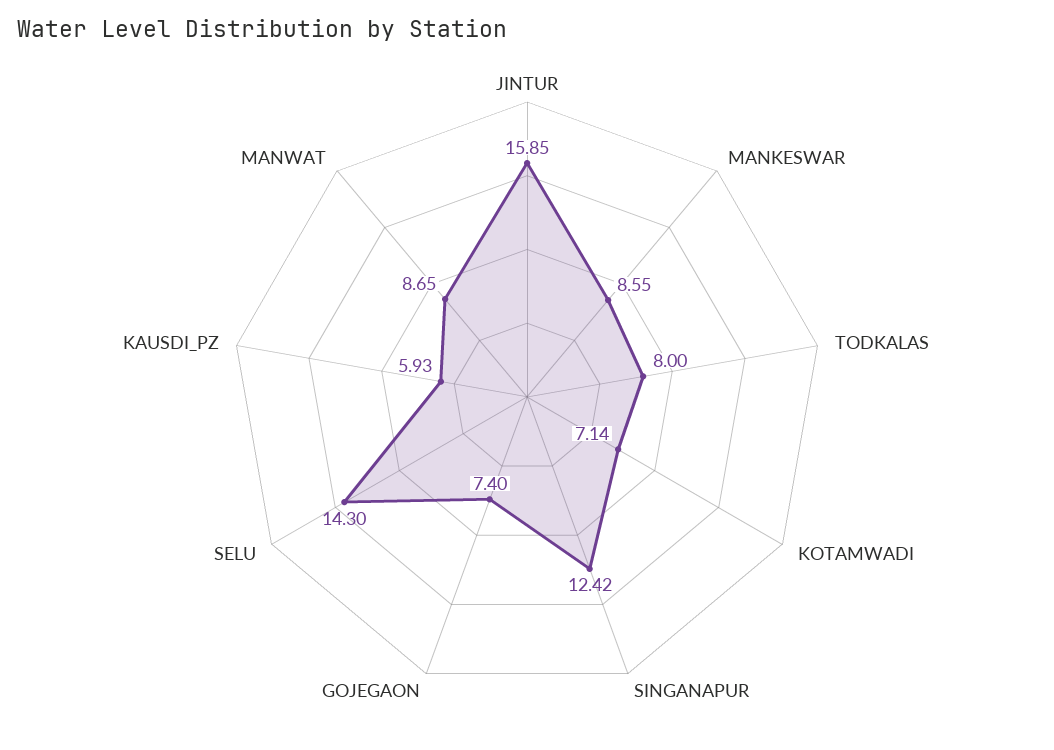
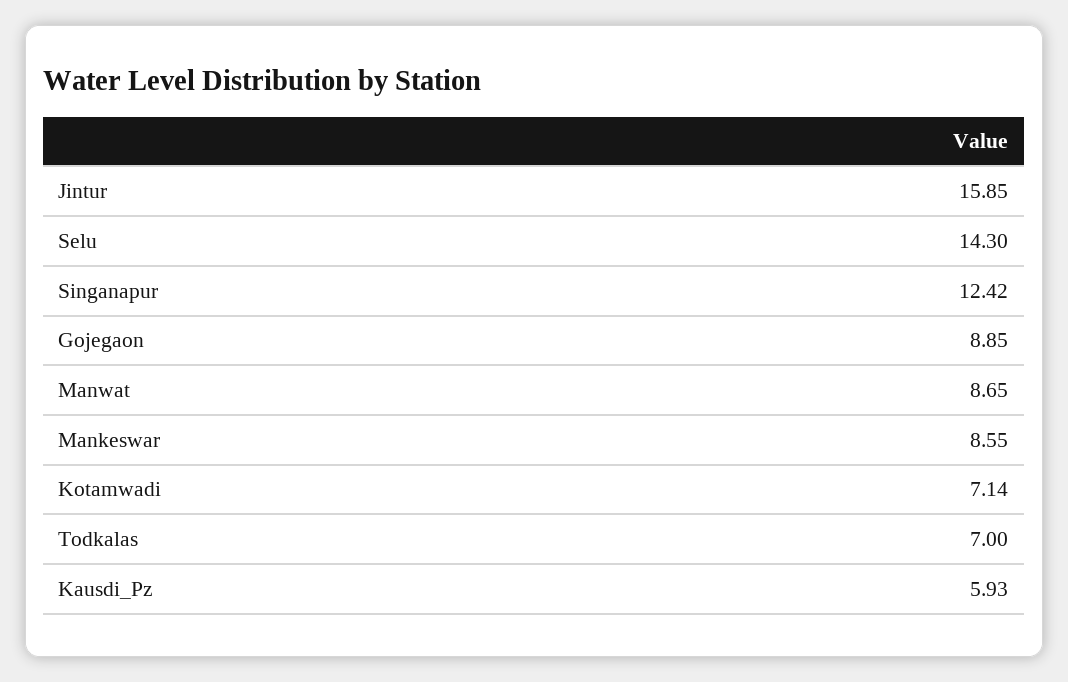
TODKALAS: 8 -> 7
GOJEGAON: 7.4 -> 8.85

